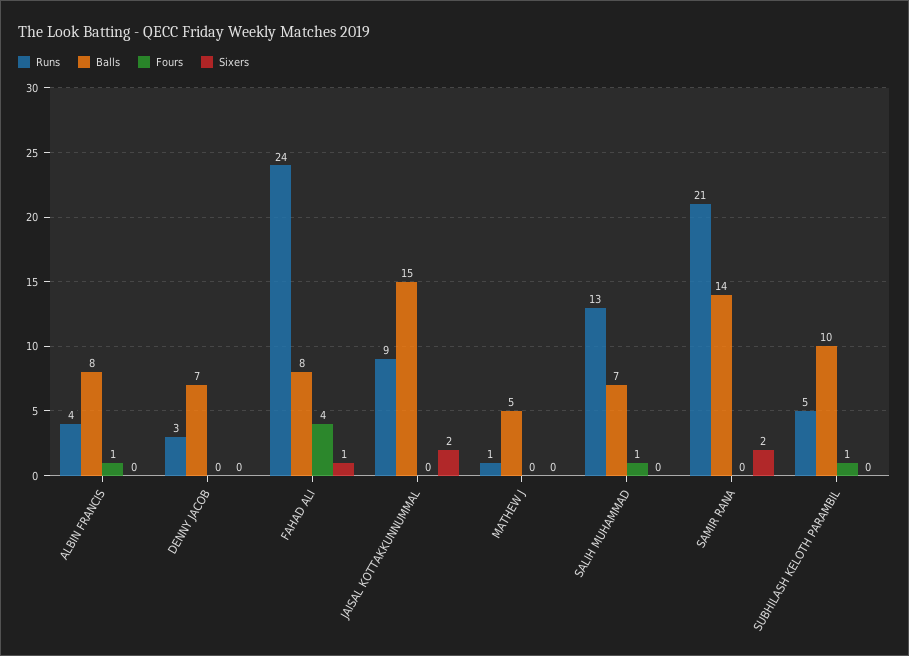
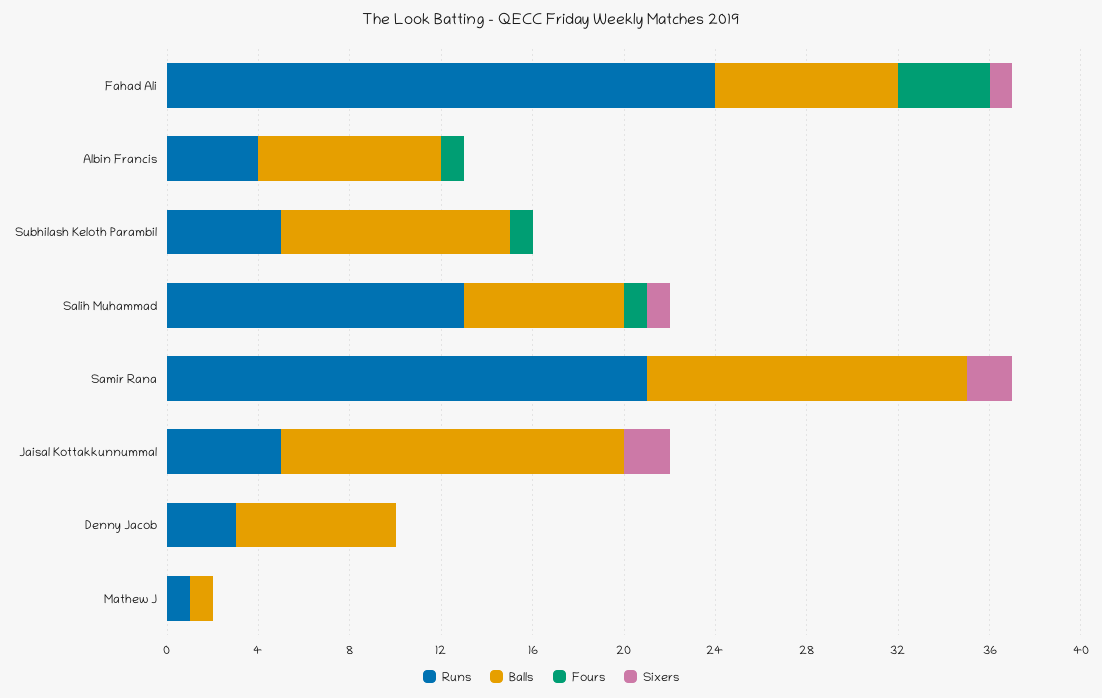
Runs, JAISAL KOTTAKKUNNUMMAL: 9 -> 5
Balls, MATHEW J: 5 -> 1
Sixers, SALIH MUHAMMAD: 0 -> 1

